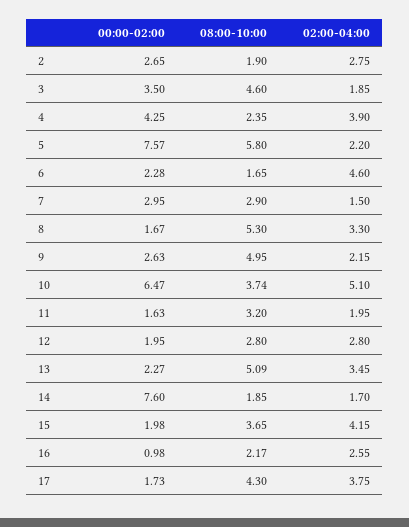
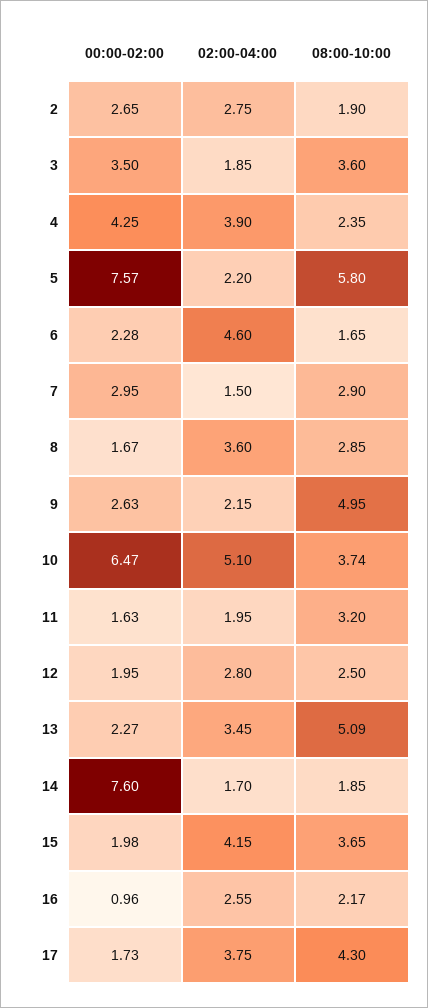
08:00-10:00, 3: 4.6 -> 3.6
08:00-10:00, 8: 5.3 -> 2.85
02:00-04:00, 8: 3.3 -> 3.6
08:00-10:00, 12: 2.8 -> 2.5
00:00-02:00, 16: 0.98 -> 0.96

